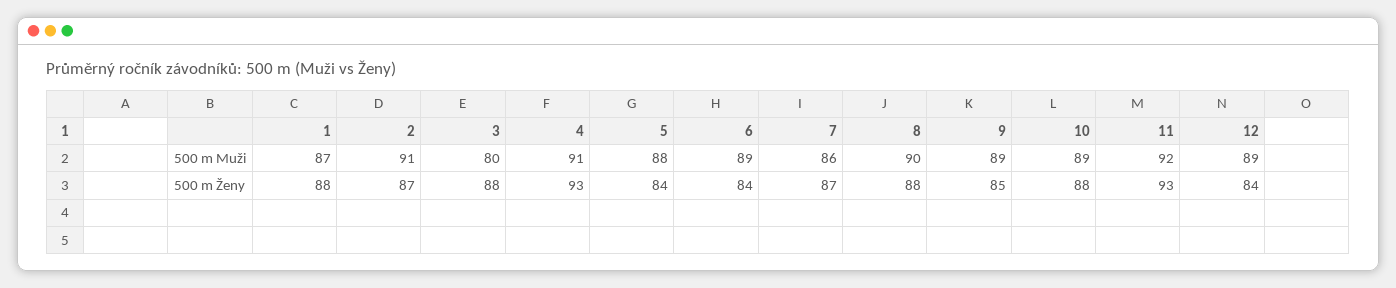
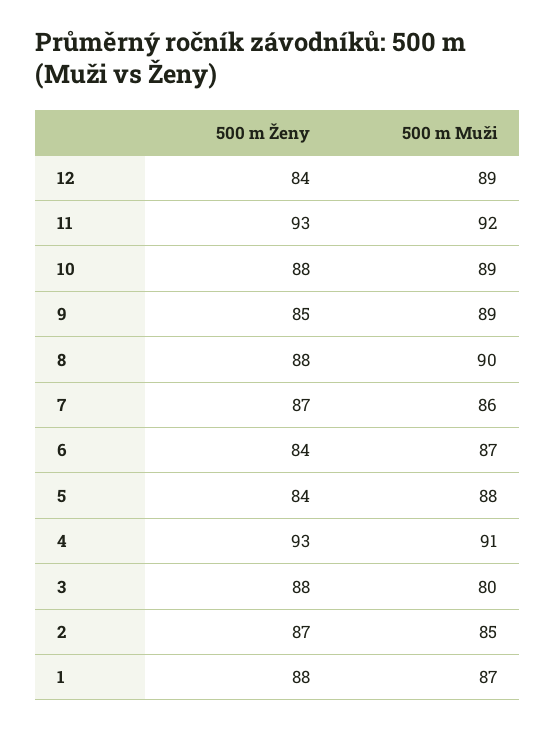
2, 500 m Muži: 91 -> 85
6, 500 m Muži: 89 -> 87

